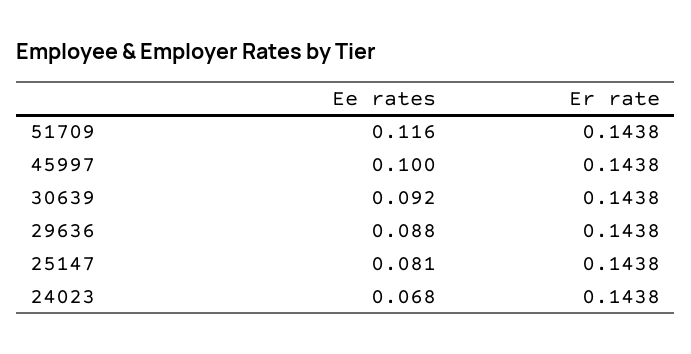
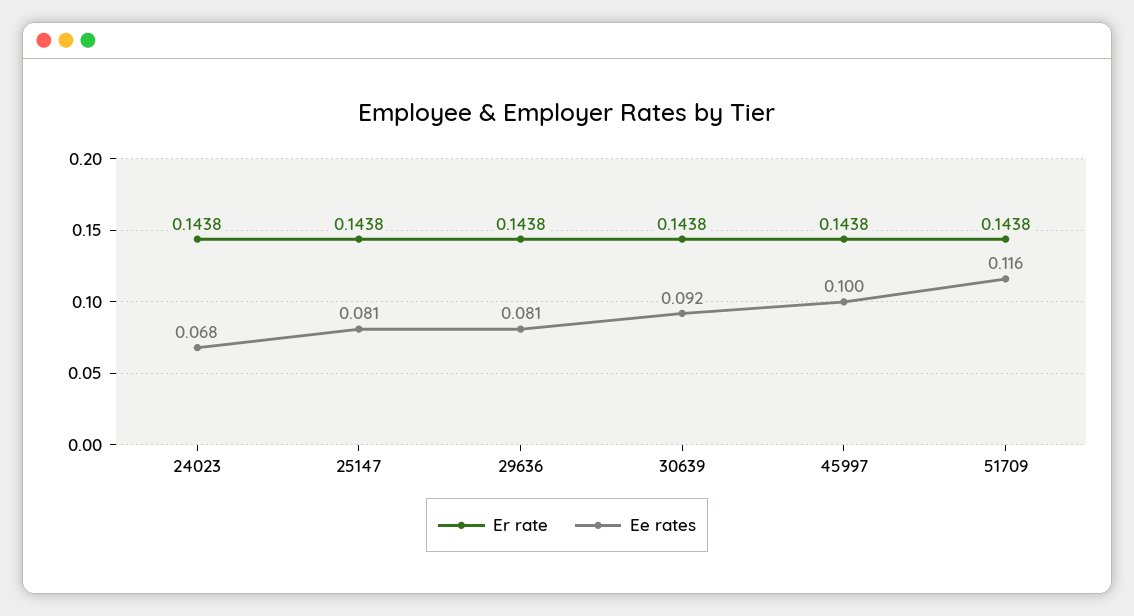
Ee rates, 29636: 0.088 -> 0.081

